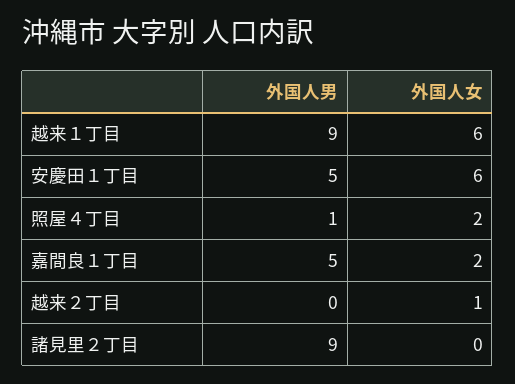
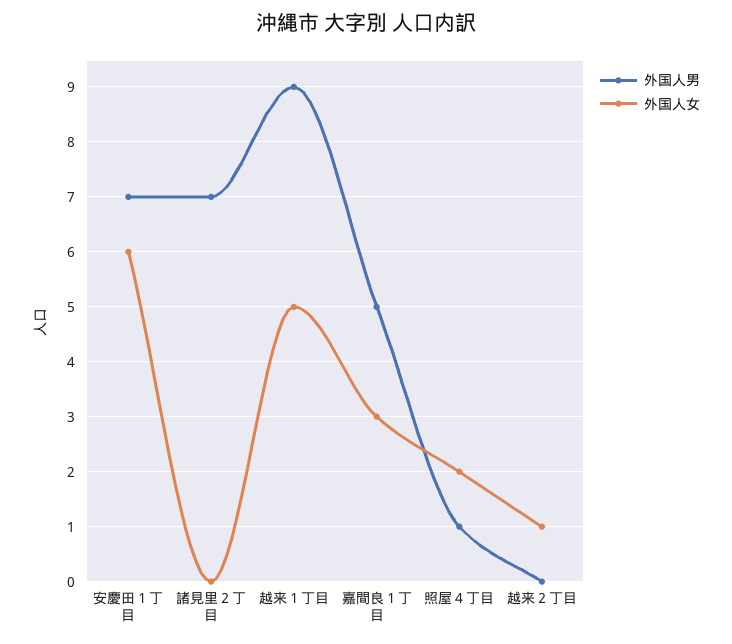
外国人女, 越来１丁目: 6 -> 5
外国人男, 安慶田１丁目: 5 -> 7
外国人女, 嘉間良１丁目: 2 -> 3
外国人男, 諸見里２丁目: 9 -> 7

